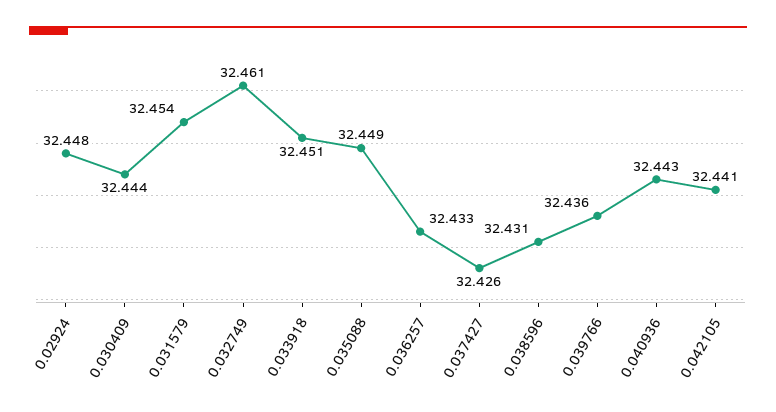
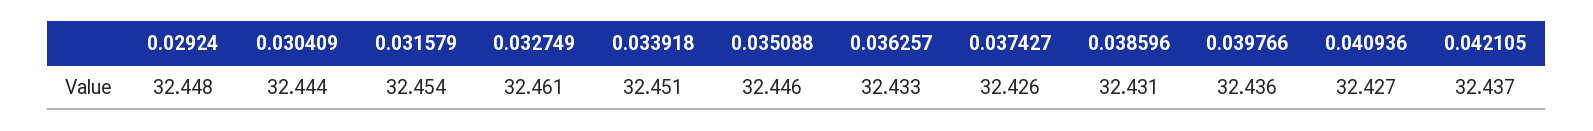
0.035088: 32.449 -> 32.446
0.040936: 32.443 -> 32.427
0.042105: 32.441 -> 32.437

